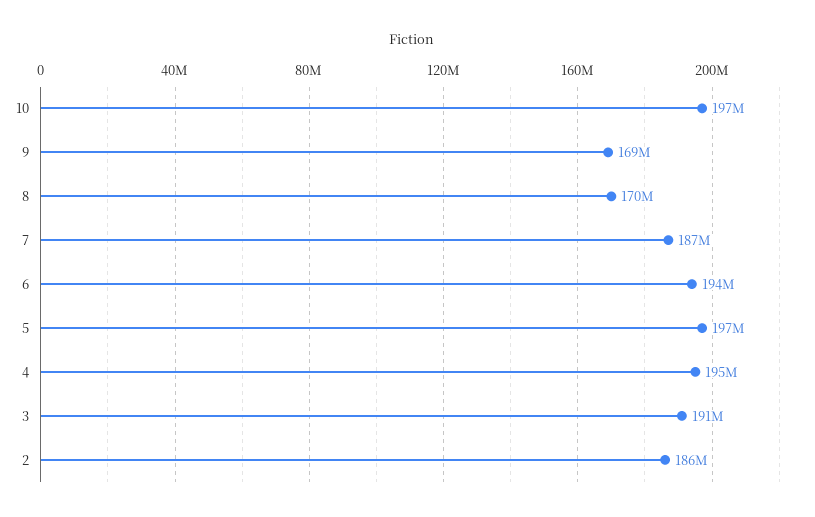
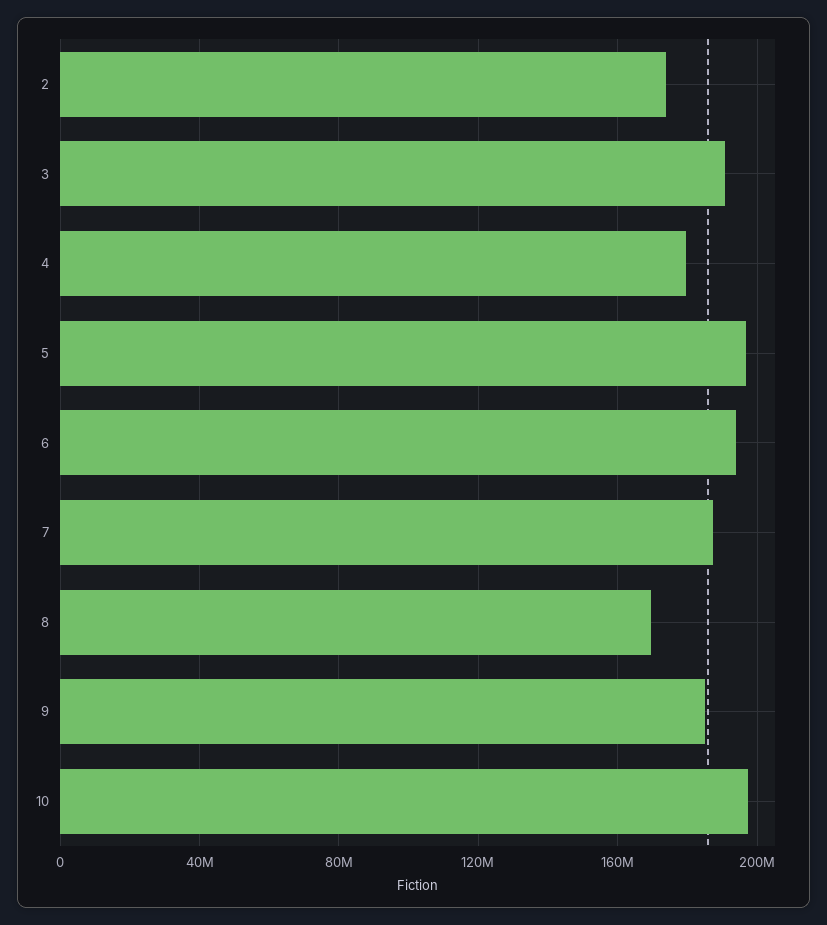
9: 169000000 -> 185000000
4: 195000000 -> 180000000
2: 186000000 -> 175000000

